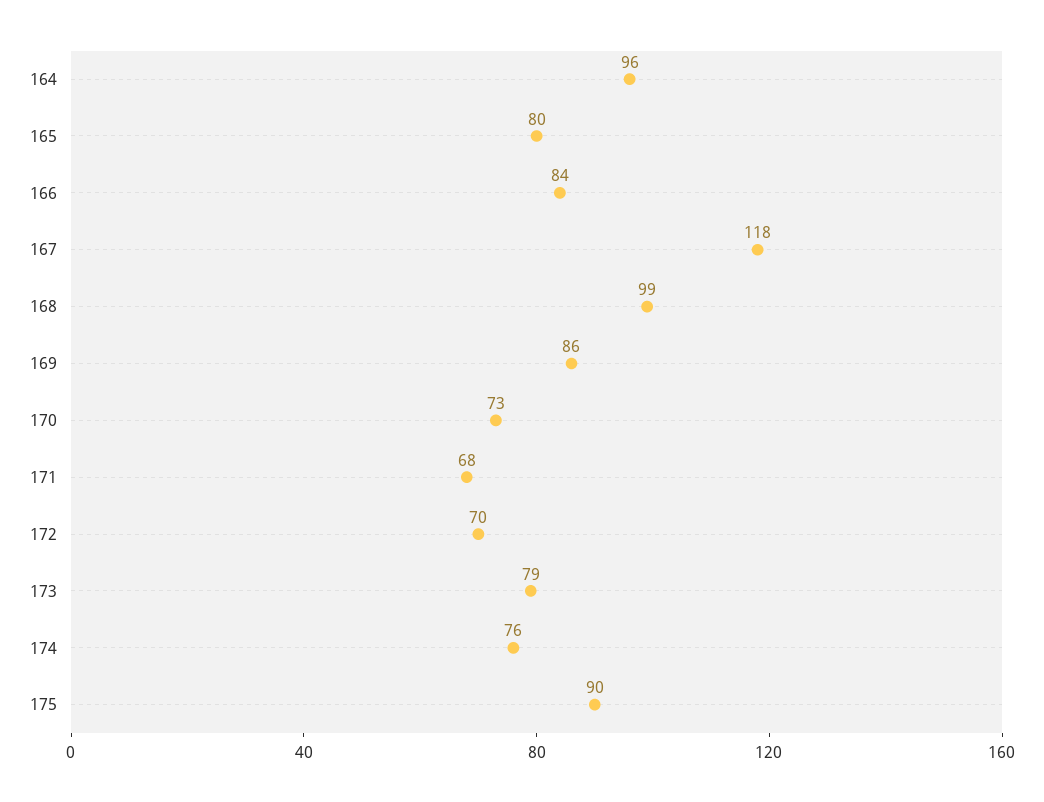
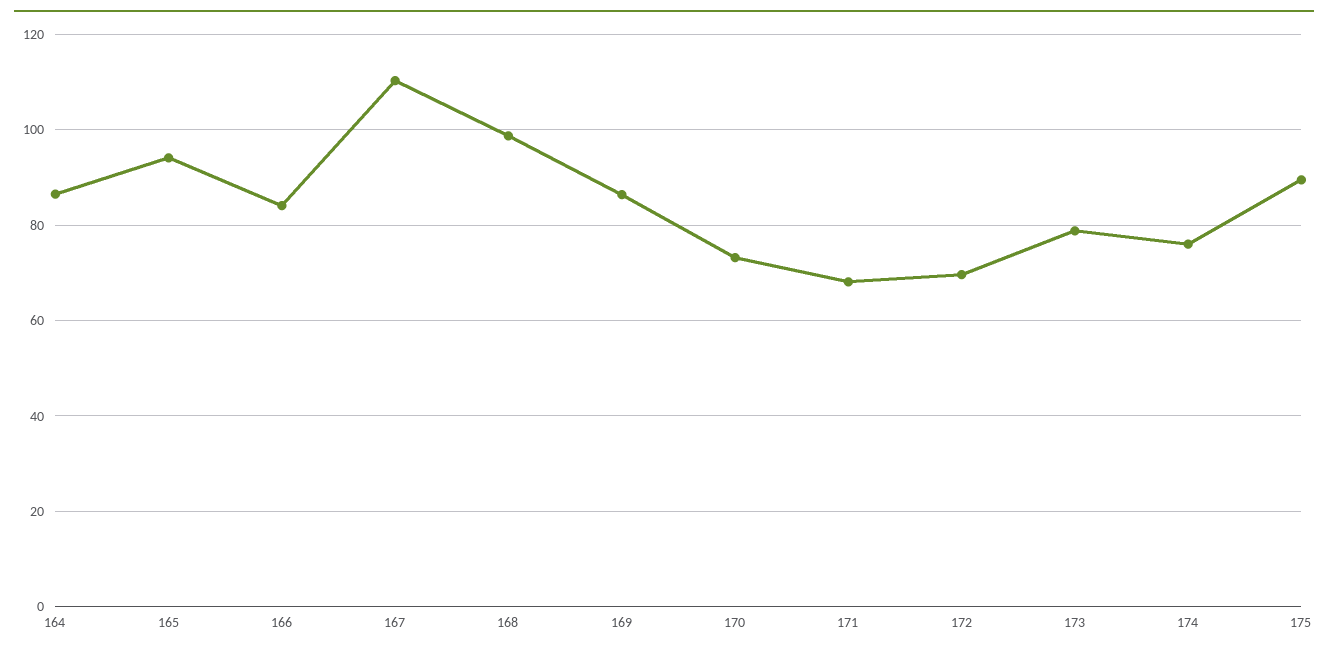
164: 96 -> 86
165: 80 -> 94
167: 118 -> 110

